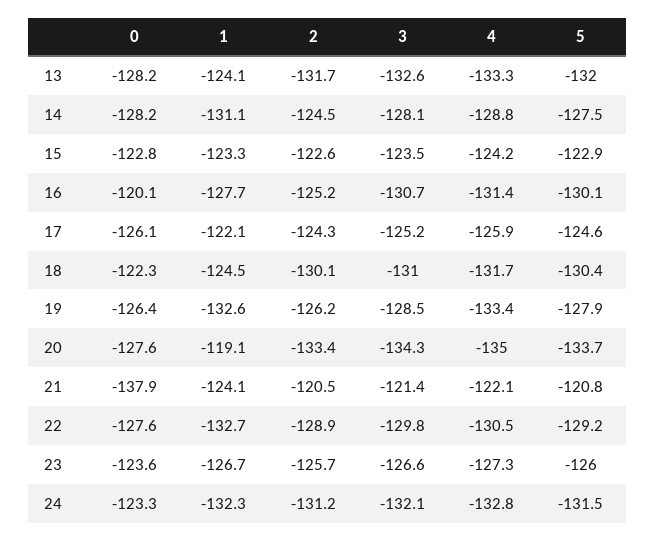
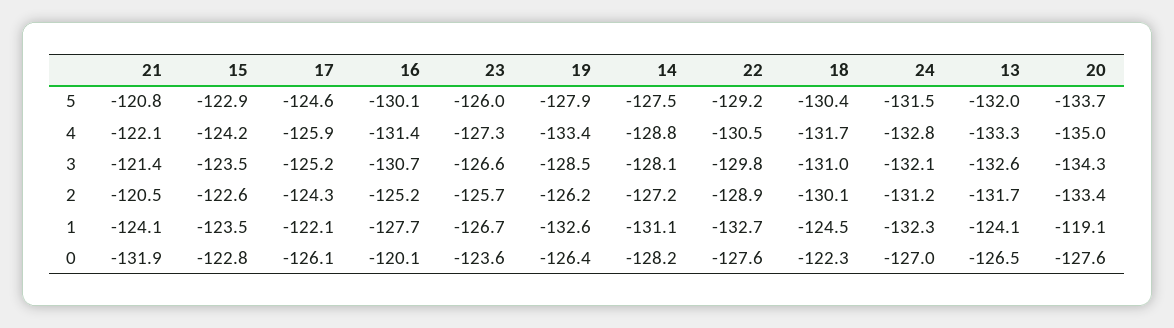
0, 13: -128.2 -> -126.5
2, 14: -124.5 -> -127.2
1, 15: -123.3 -> -123.5
0, 21: -137.9 -> -131.9
0, 24: -123.3 -> -127

